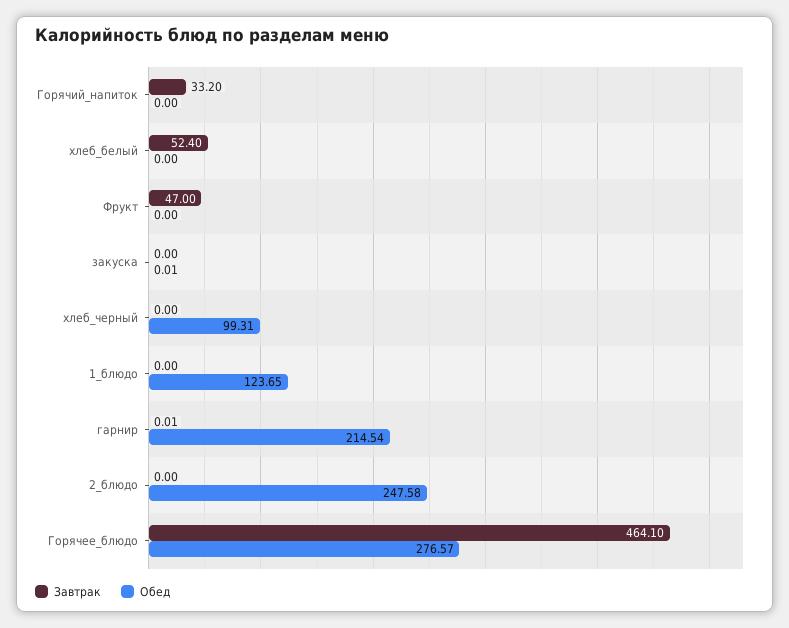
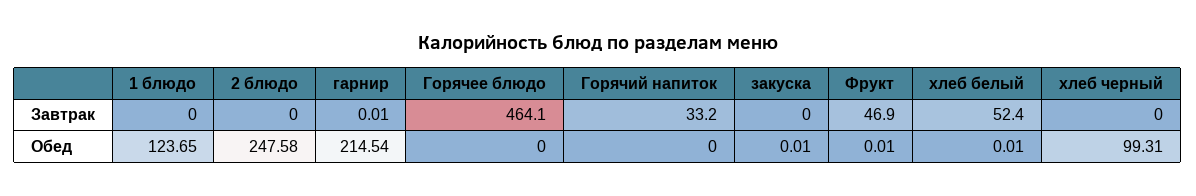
Обед, хлеб_белый: 0 -> 0.01
Завтрак, Фрукт: 47 -> 46.9
Обед, Фрукт: 0 -> 0.01
Обед, Горячее_блюдо: 276.57 -> 0

